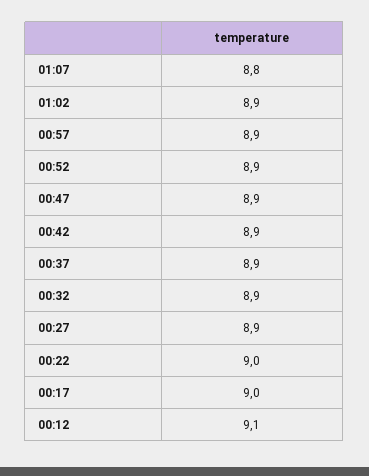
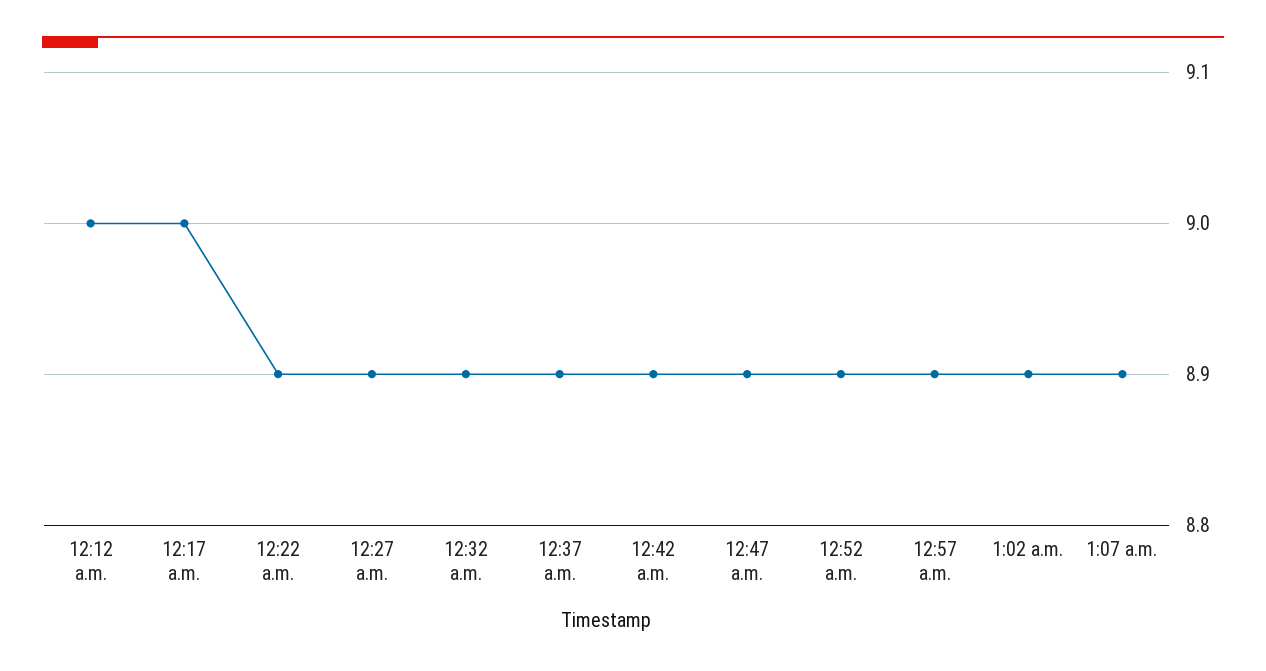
01:07: 8.8 -> 8.9
00:22: 9 -> 8.9
00:12: 9.1 -> 9

